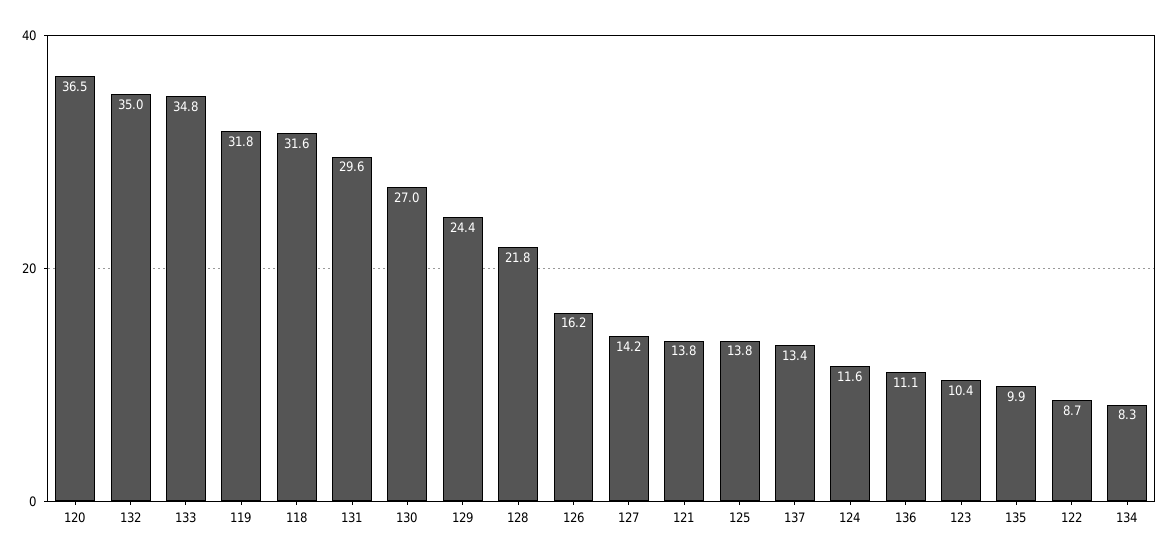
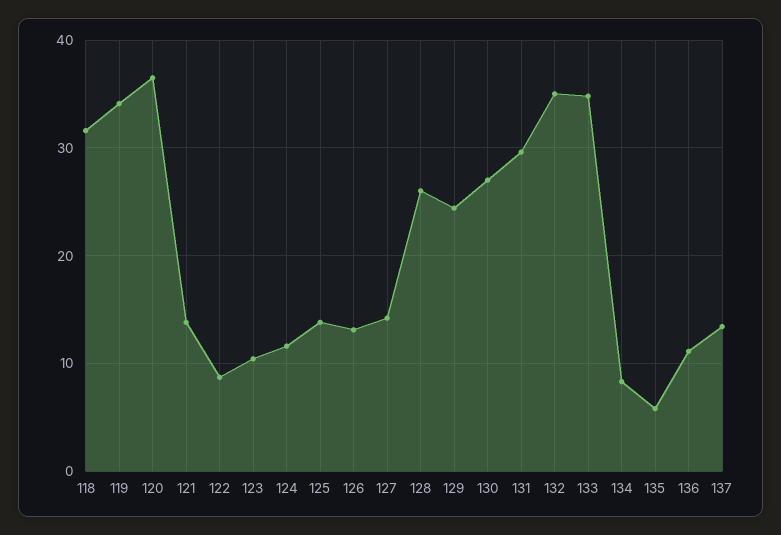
119: 31.8 -> 34
128: 21.8 -> 26
126: 16.2 -> 13
135: 9.9 -> 6

